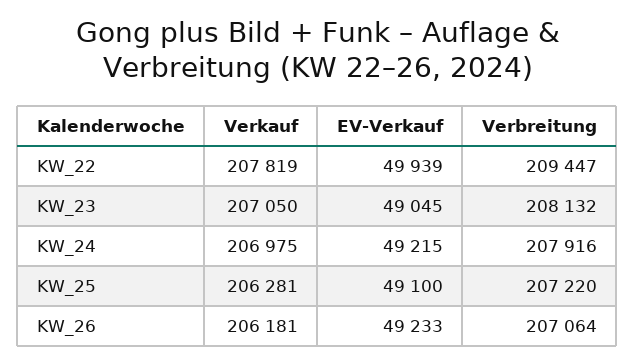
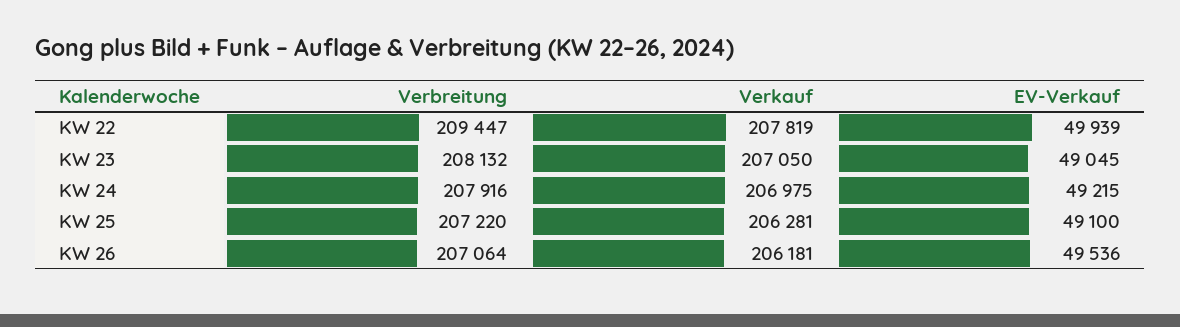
EV-Verkauf, KW_26: 49233 -> 49536

